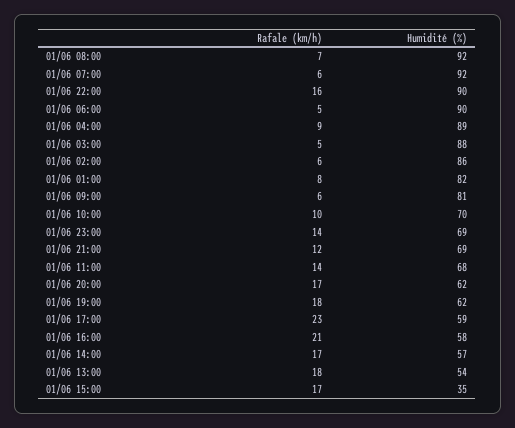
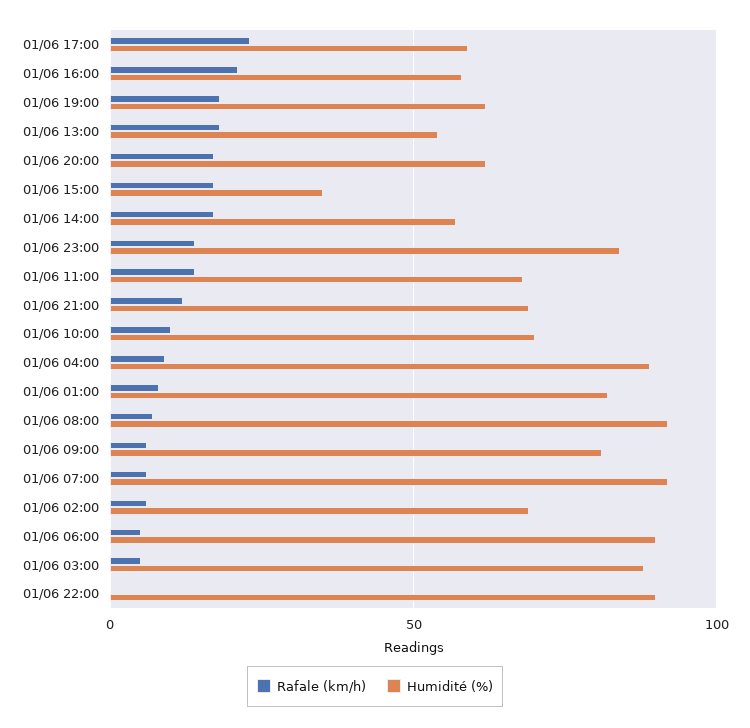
Rafale (km/h), 01/06 22:00: 16 -> 0
Humidité (%), 01/06 02:00: 86 -> 70
Humidité (%), 01/06 23:00: 69 -> 85

